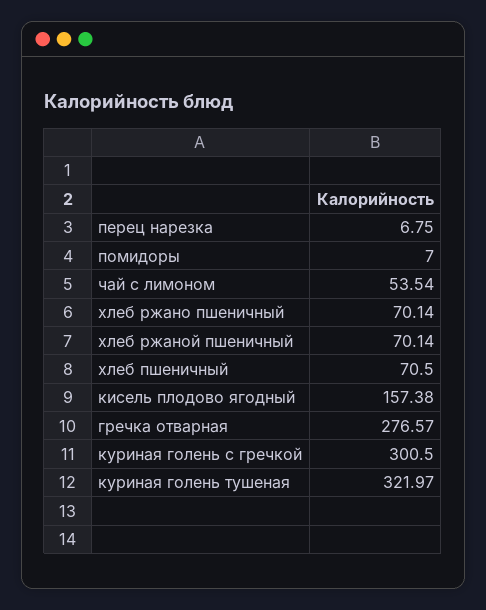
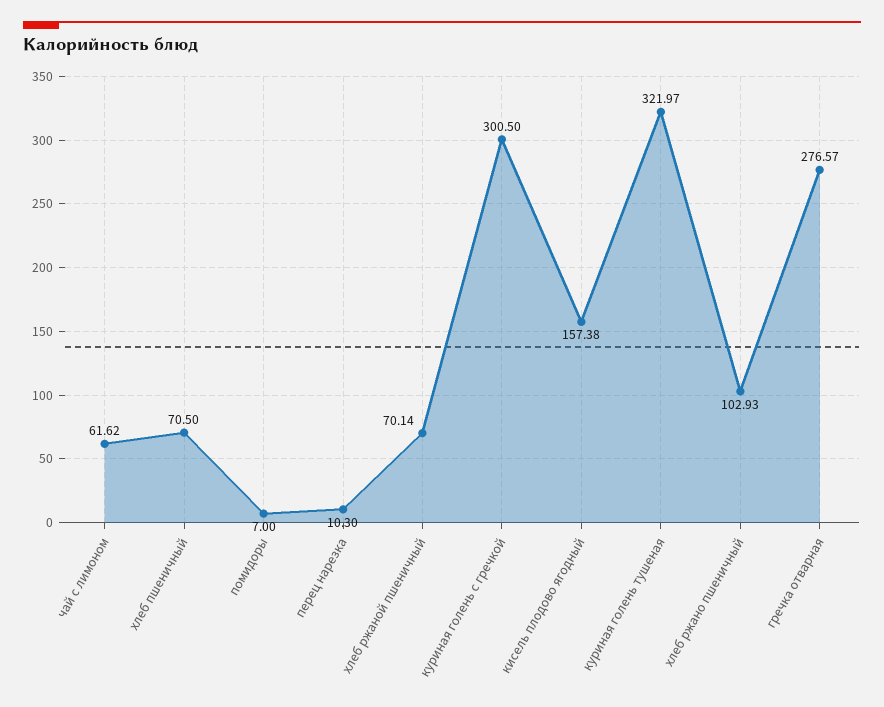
перец нарезка: 6.75 -> 10.3
чай с лимоном: 53.54 -> 61.62
хлеб ржано пшеничный: 70.14 -> 102.93

